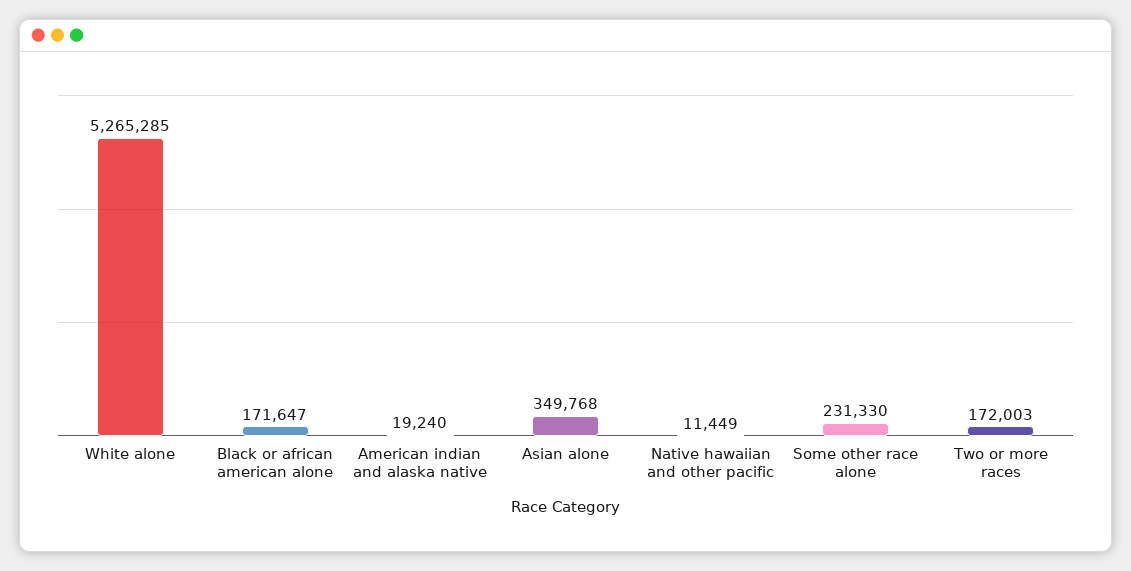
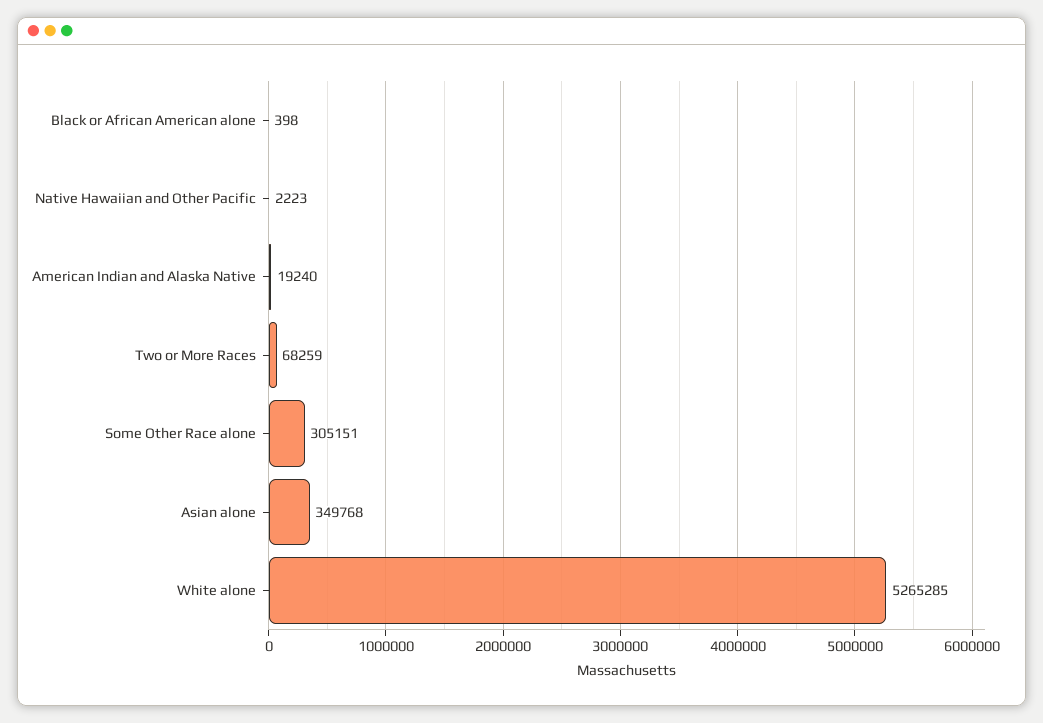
Black or african american alone: 171647 -> 398
Native hawaiian and other pacific: 11449 -> 2223
Some other race alone: 231330 -> 305151
Two or more races: 172003 -> 68259

